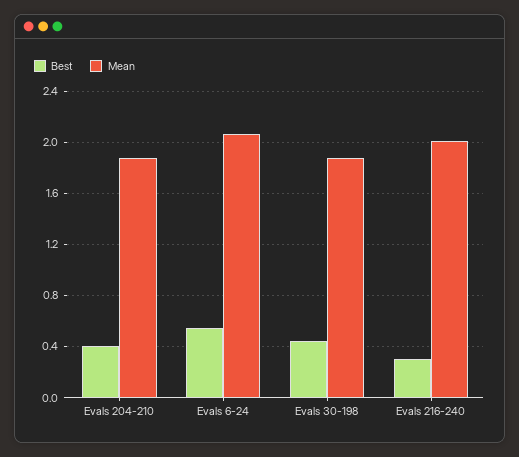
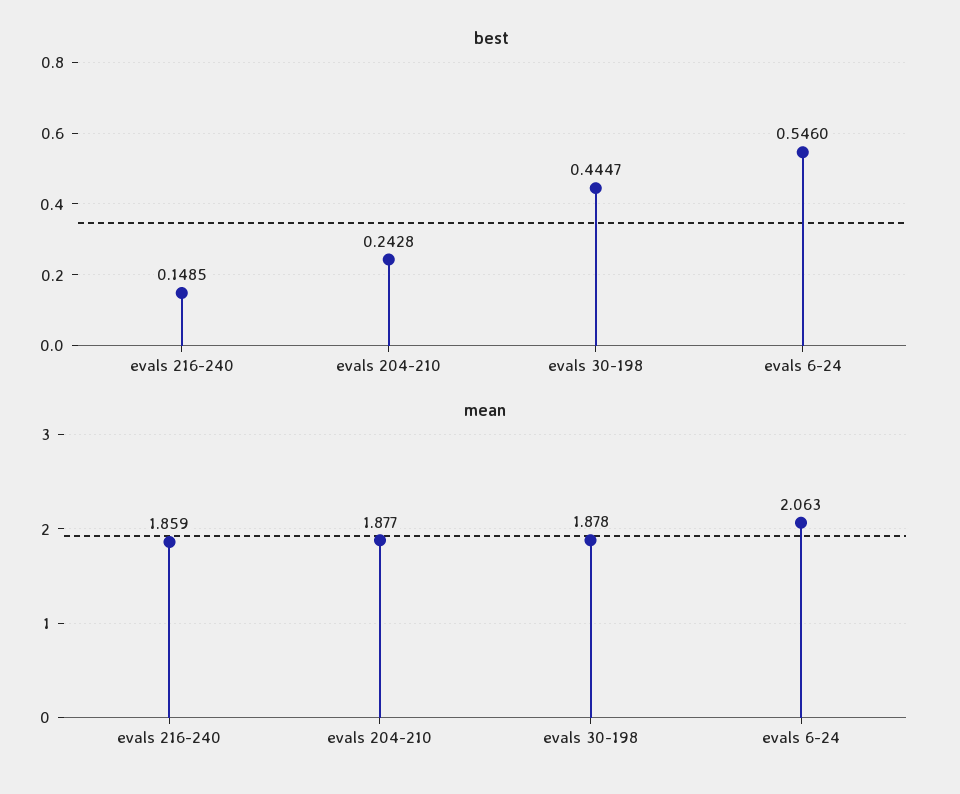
Best, Evals 204-210: 0.4 -> 0.2428
Best, Evals 216-240: 0.3 -> 0.1485
Mean, Evals 216-240: 2 -> 1.859

